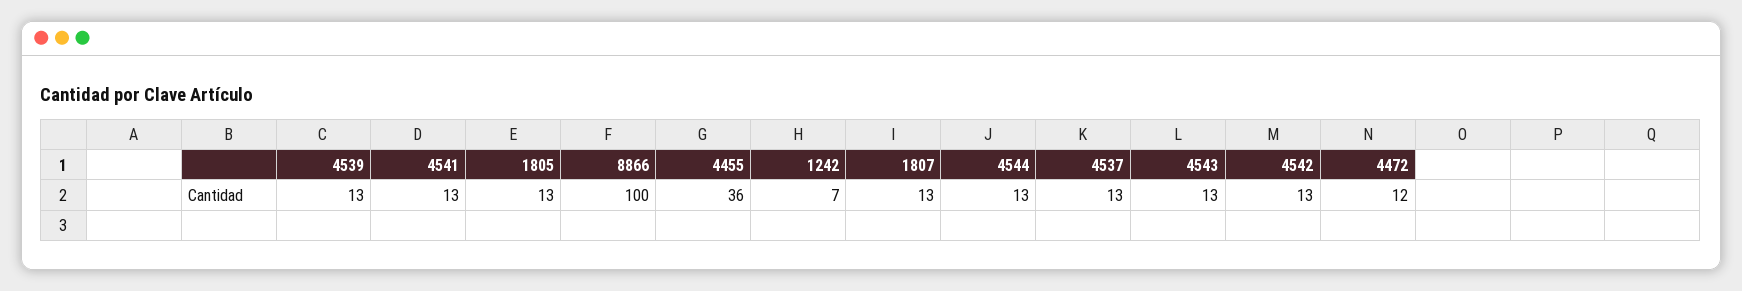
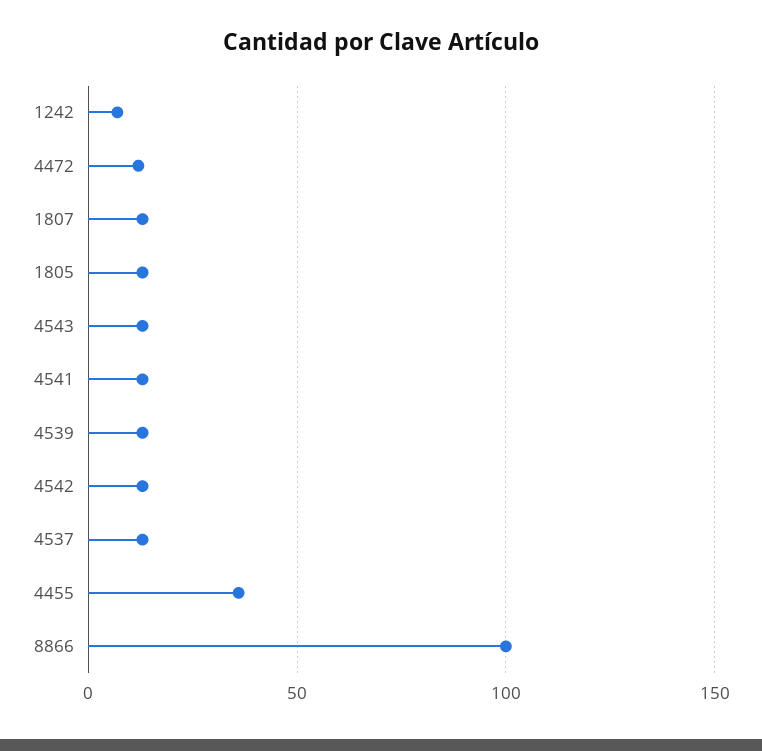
4544: 13 -> none

